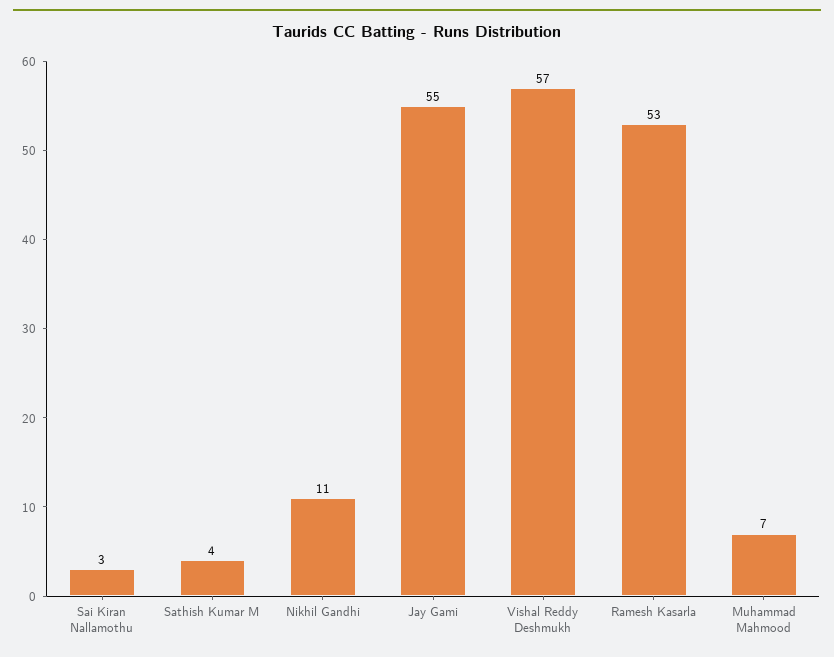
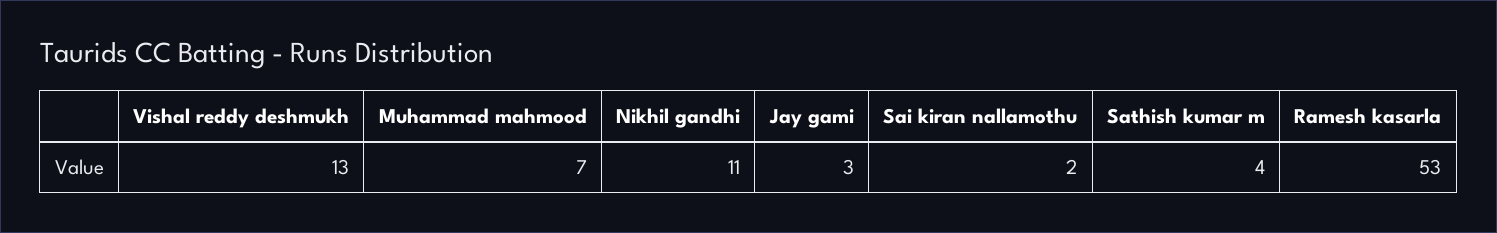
Sai Kiran Nallamothu: 3 -> 2
Jay Gami: 55 -> 3
Vishal Reddy Deshmukh: 57 -> 13

